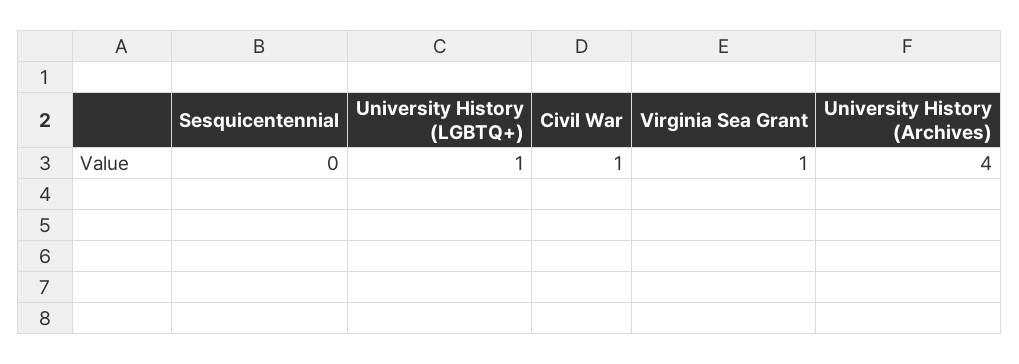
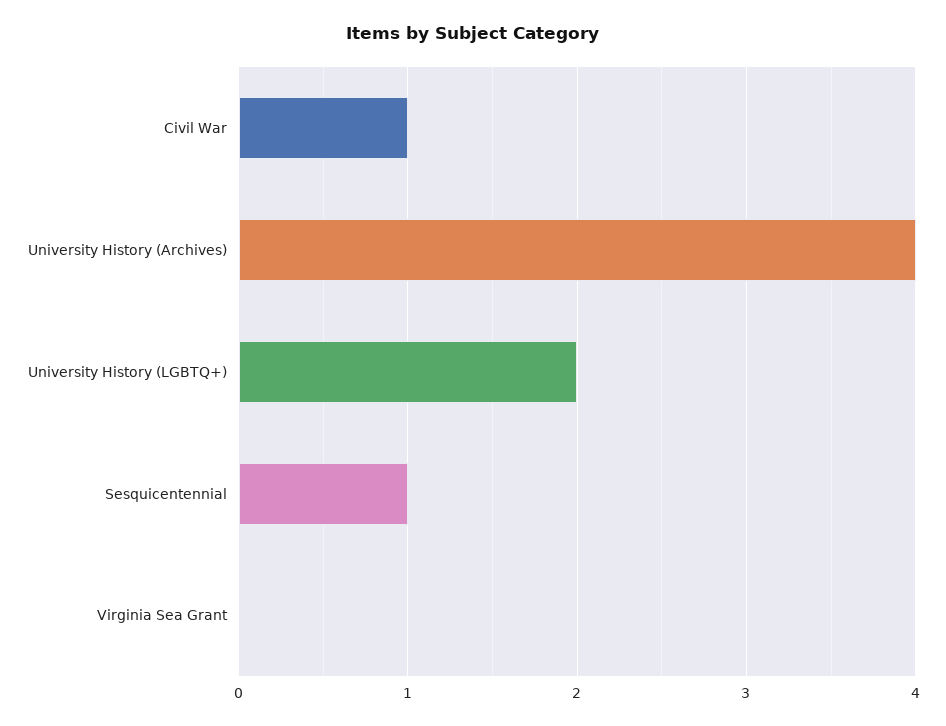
Sesquicentennial: 0 -> 1
University History (LGBTQ+): 1 -> 2
Virginia Sea Grant: 1 -> 0

